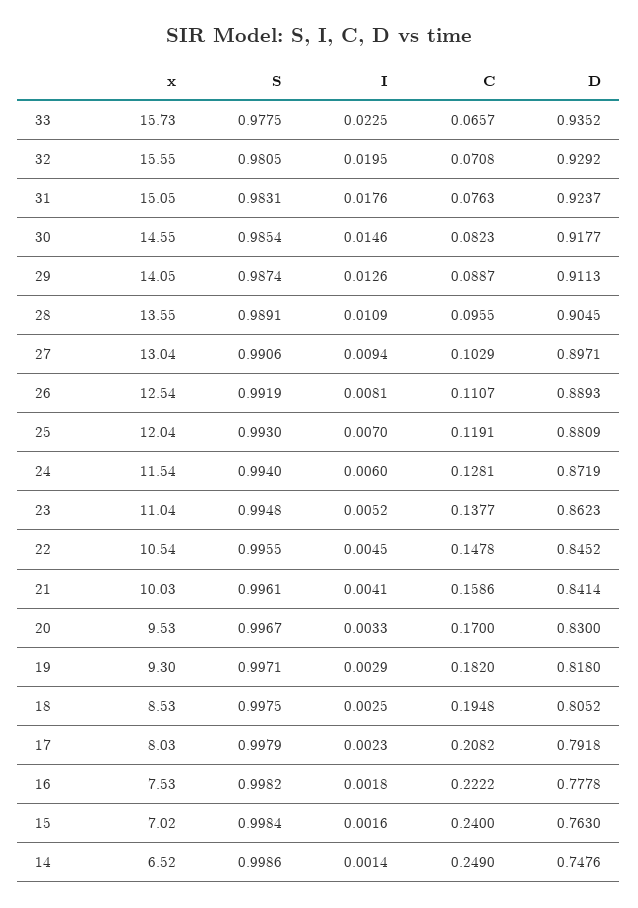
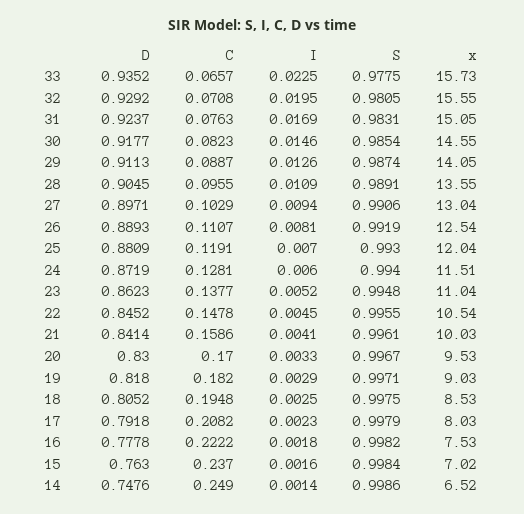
I, 31: 0.0176 -> 0.0169
x, 24: 11.54 -> 11.51
x, 19: 9.3 -> 9.03
C, 15: 0.24 -> 0.237

